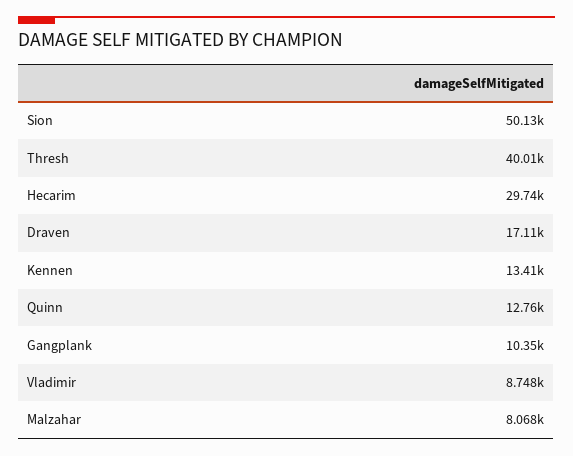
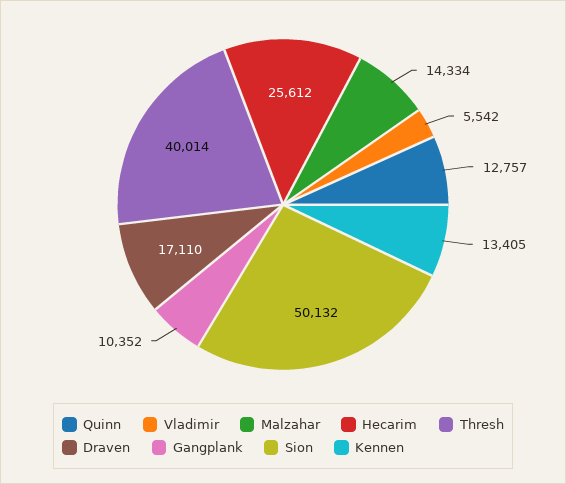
Hecarim: 29740 -> 25612
Vladimir: 8748 -> 5542
Malzahar: 8068 -> 14334

